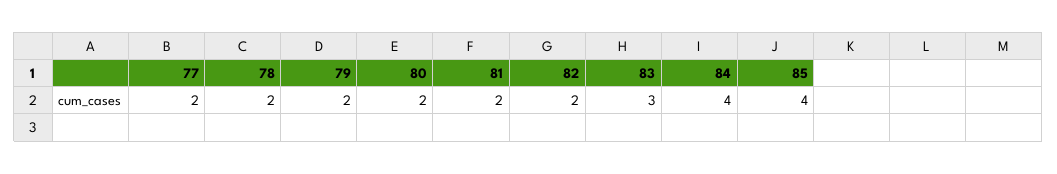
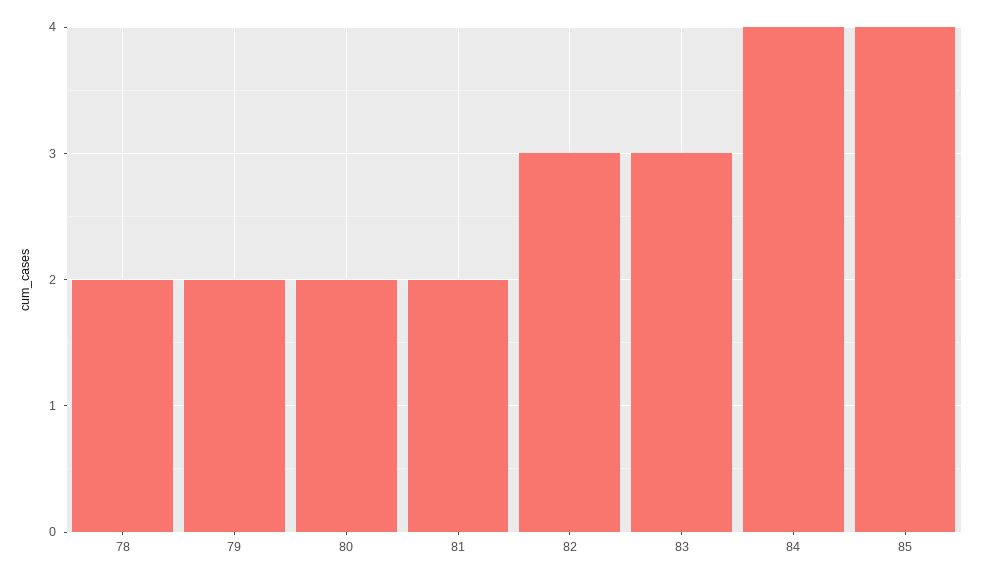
77: 2 -> none
82: 2 -> 3

